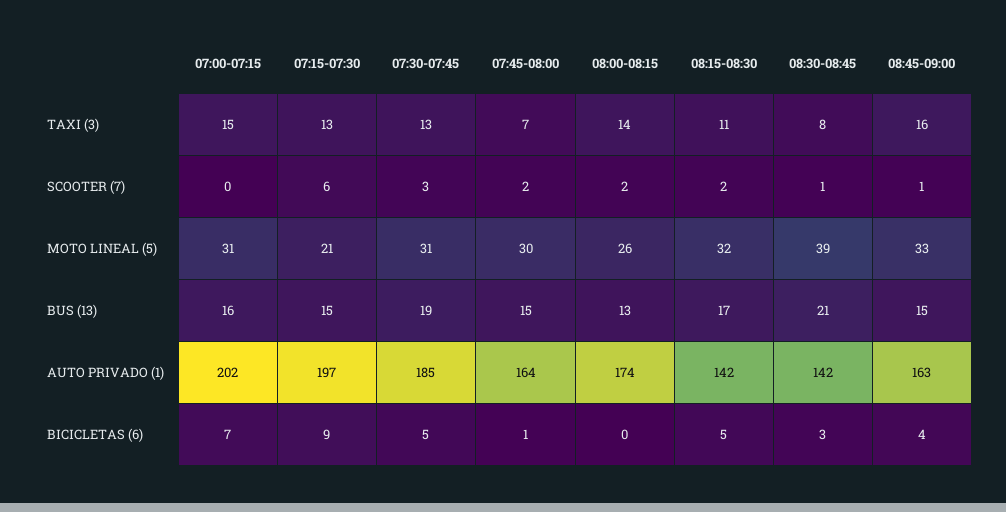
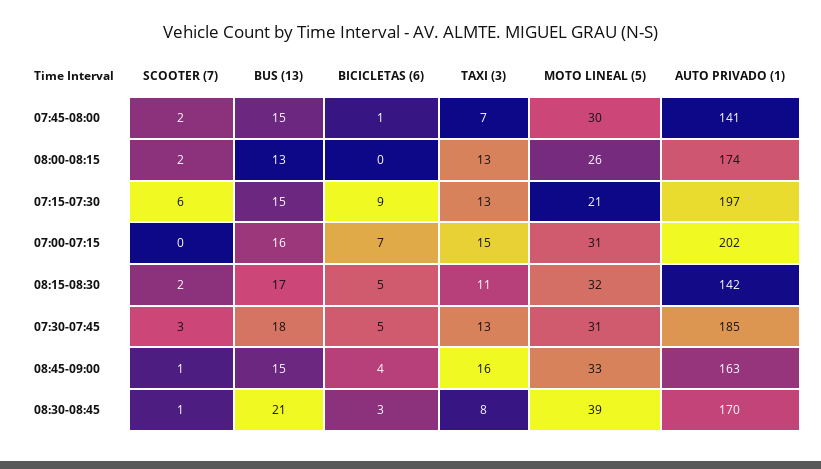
08:00-08:15, TAXI (3): 14 -> 13
07:30-07:45, BUS (13): 19 -> 18
07:45-08:00, AUTO PRIVADO (1): 164 -> 141
08:30-08:45, AUTO PRIVADO (1): 142 -> 170

